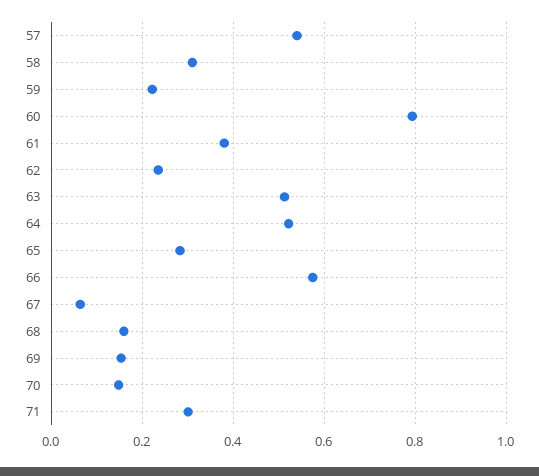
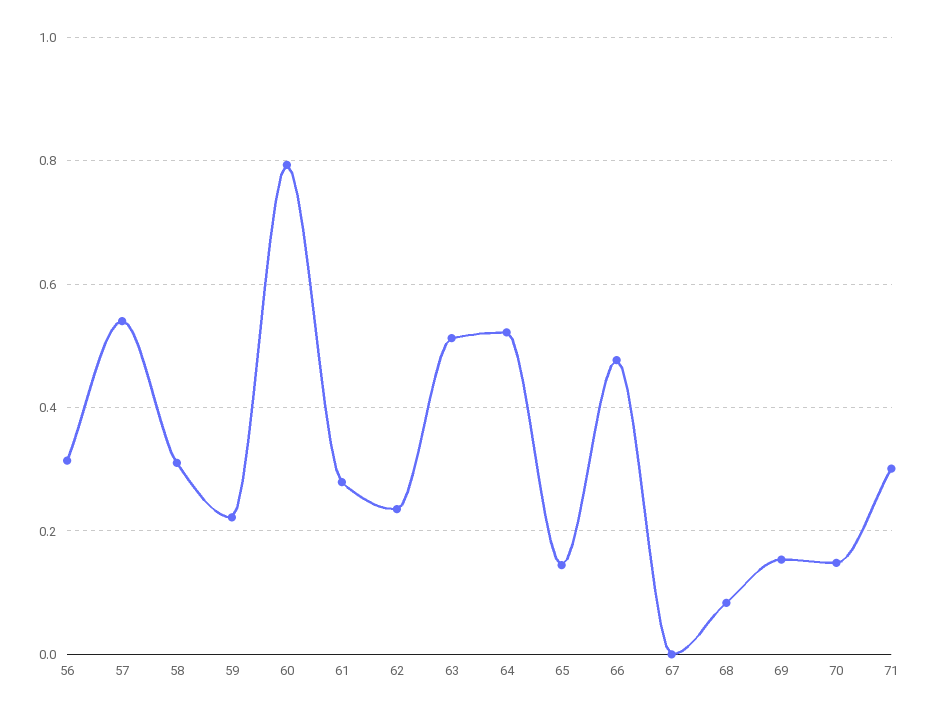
61: 0.38 -> 0.28
65: 0.28 -> 0.14
66: 0.58 -> 0.48
67: 0.06 -> 0
68: 0.16 -> 0.08
56: none -> 0.32

